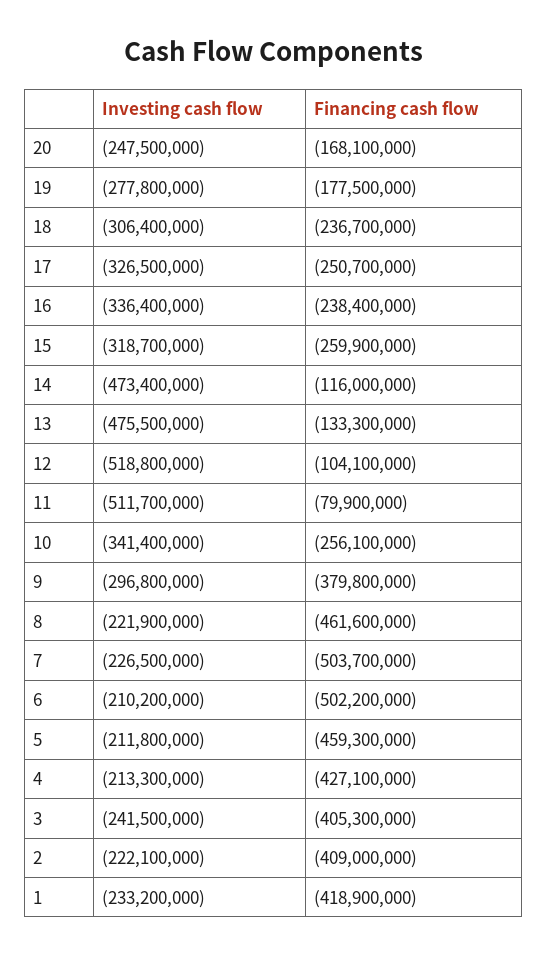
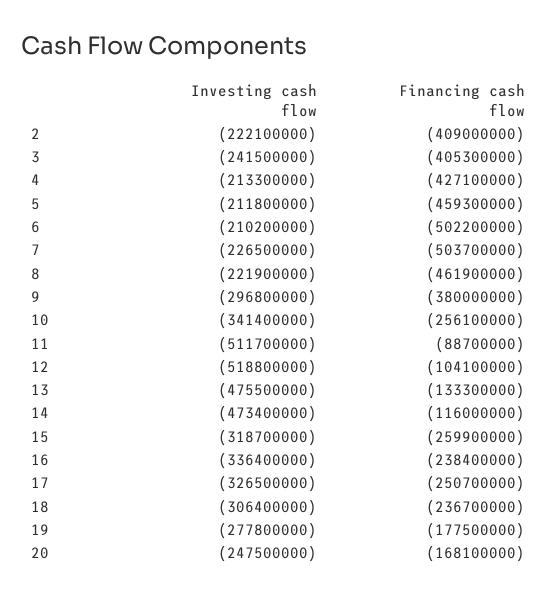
Financing cash flow, 11: -79900000 -> -88700000
Financing cash flow, 9: -379800000 -> -380000000
Financing cash flow, 8: -461600000 -> -461900000
Investing cash flow, 1: -233200000 -> none
Financing cash flow, 1: -418900000 -> none

